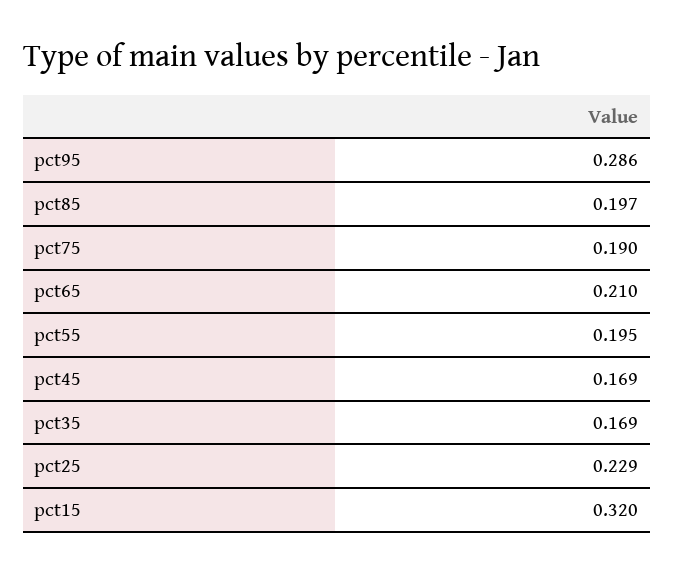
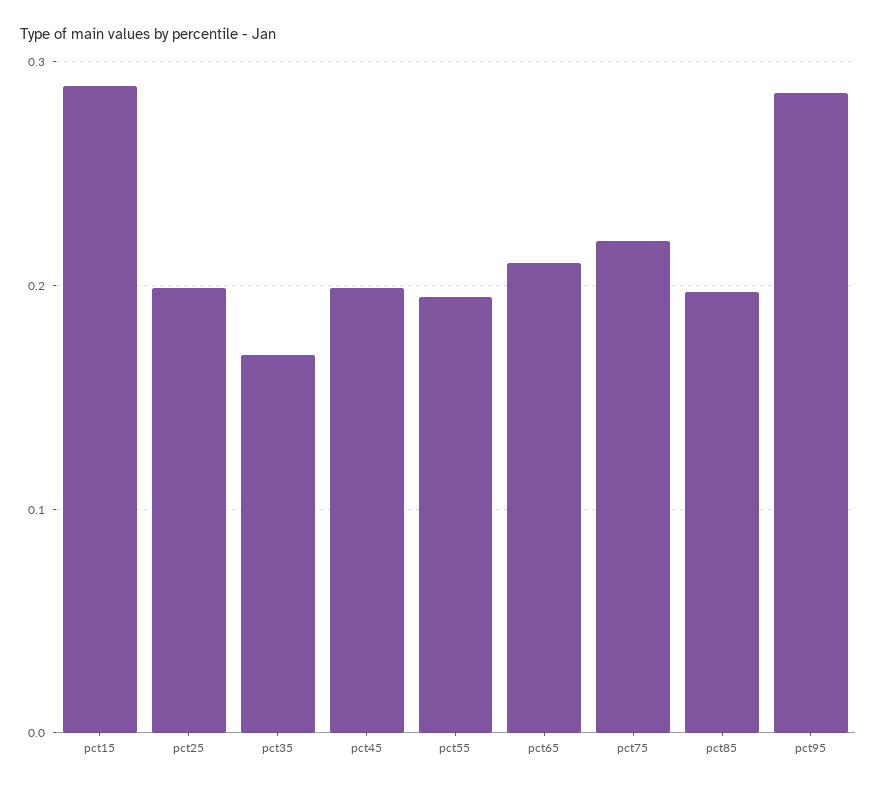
pct75: 0.19 -> 0.22
pct45: 0.169 -> 0.2
pct25: 0.229 -> 0.2
pct15: 0.32 -> 0.29

